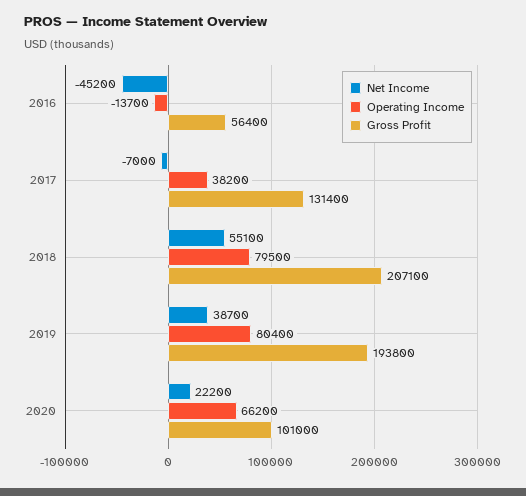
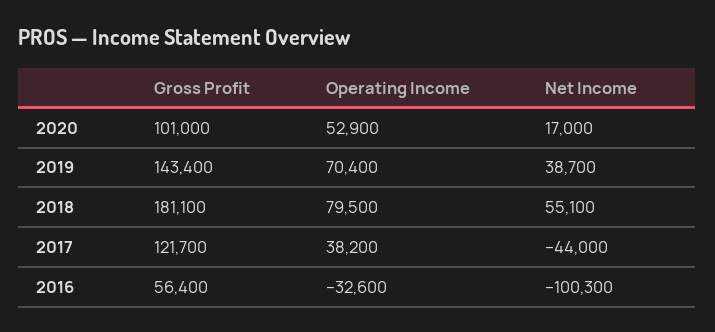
Net Income, 2016: -45200 -> -100300
Operating Income, 2016: -13700 -> -32600
Net Income, 2017: -7000 -> -44000
Gross Profit, 2017: 131400 -> 121700
Gross Profit, 2018: 207100 -> 181100
Operating Income, 2019: 80400 -> 70400
Gross Profit, 2019: 193800 -> 143400
Net Income, 2020: 22200 -> 17000
Operating Income, 2020: 66200 -> 52900

